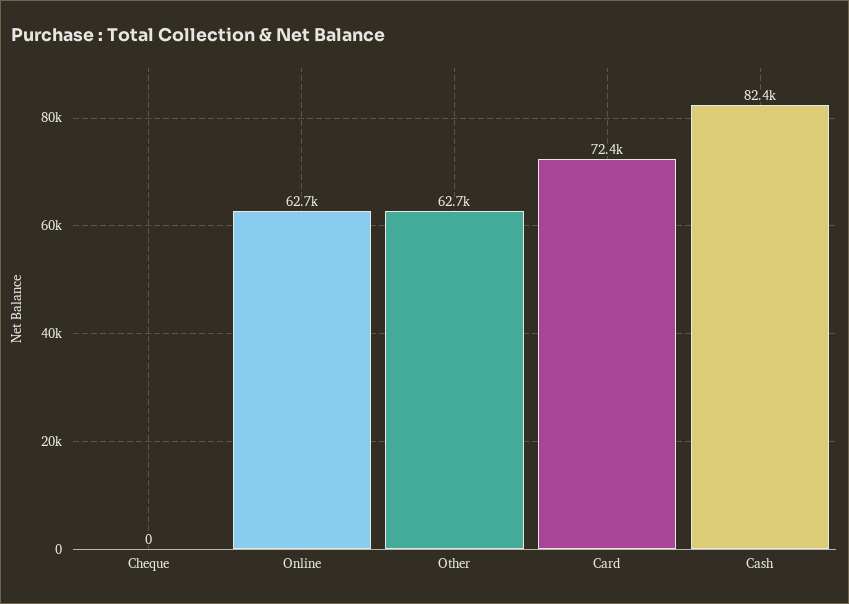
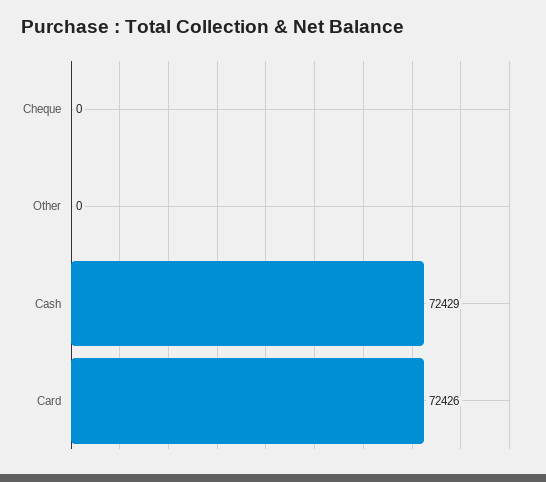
Online: 62700 -> none
Other: 62700 -> 0
Cash: 82400 -> 72429

